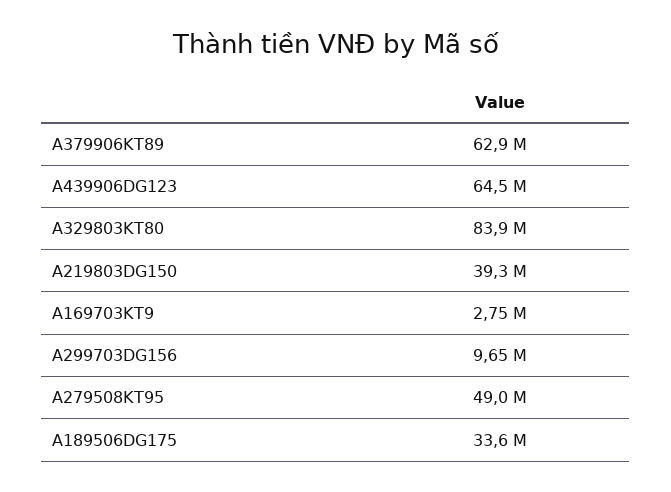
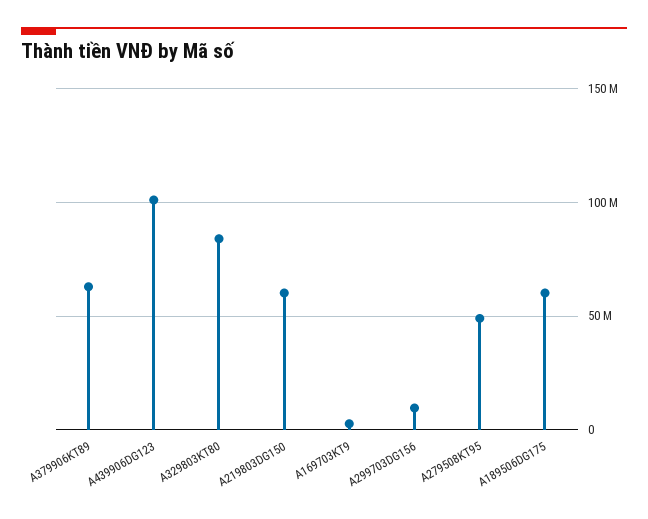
A439906DG123: 64500000 -> 100000000
A219803DG150: 39300000 -> 60000000
A189506DG175: 33600000 -> 60000000

